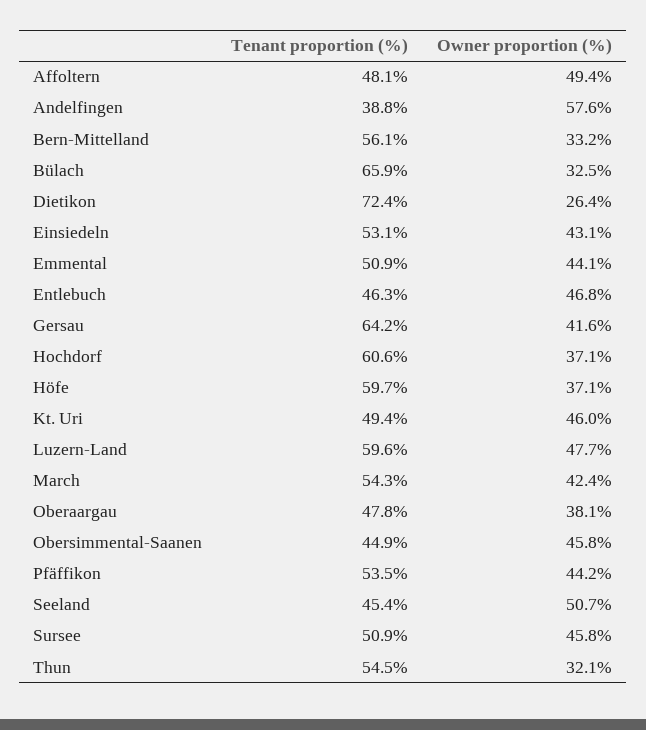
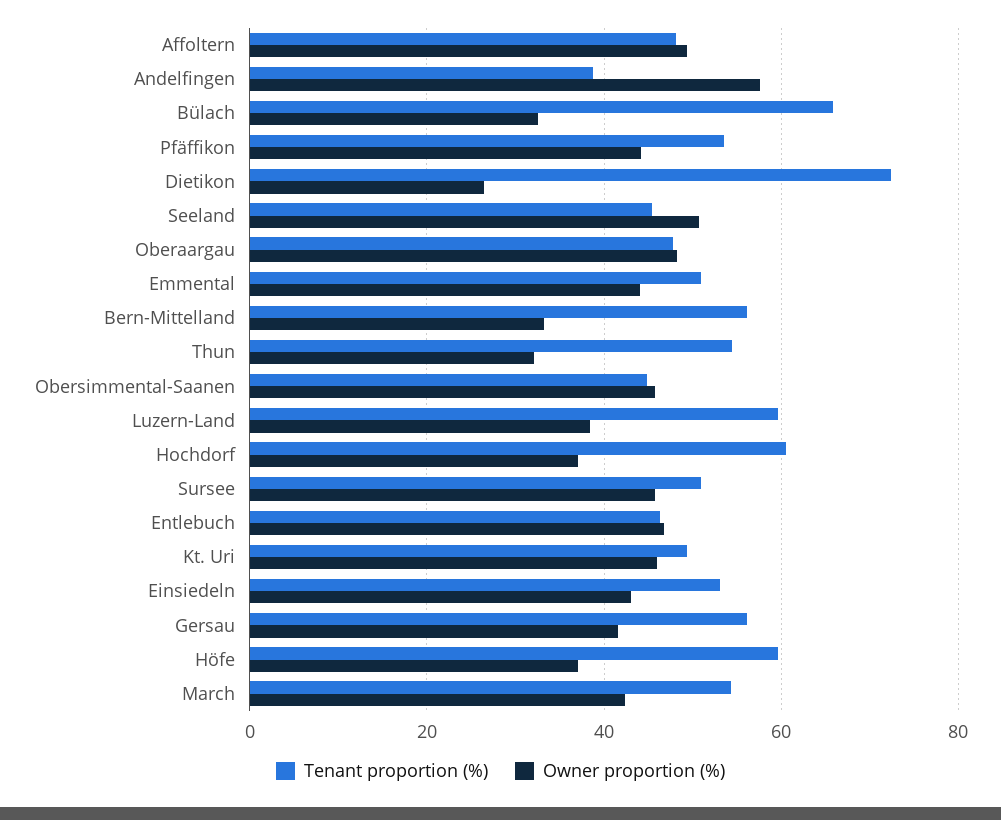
Tenant proportion (%), Gersau: 64.2 -> 56
Owner proportion (%), Luzern-Land: 47.7 -> 38
Owner proportion (%), Oberaargau: 38.1 -> 48

